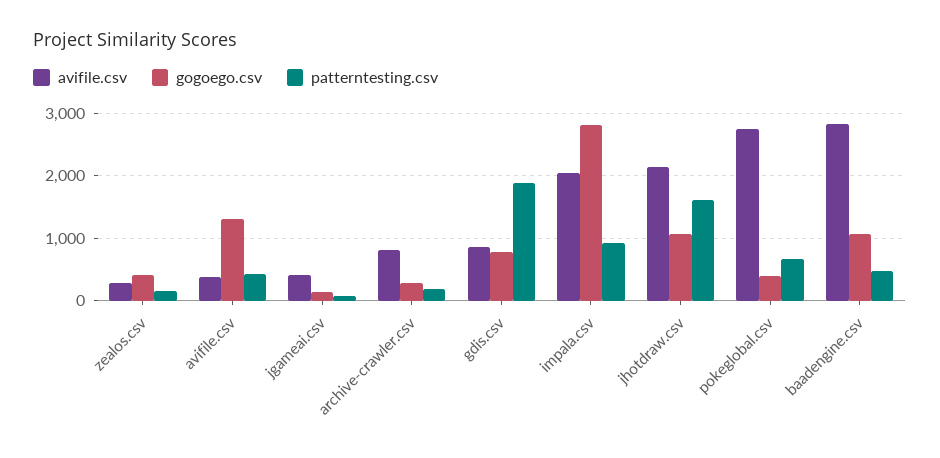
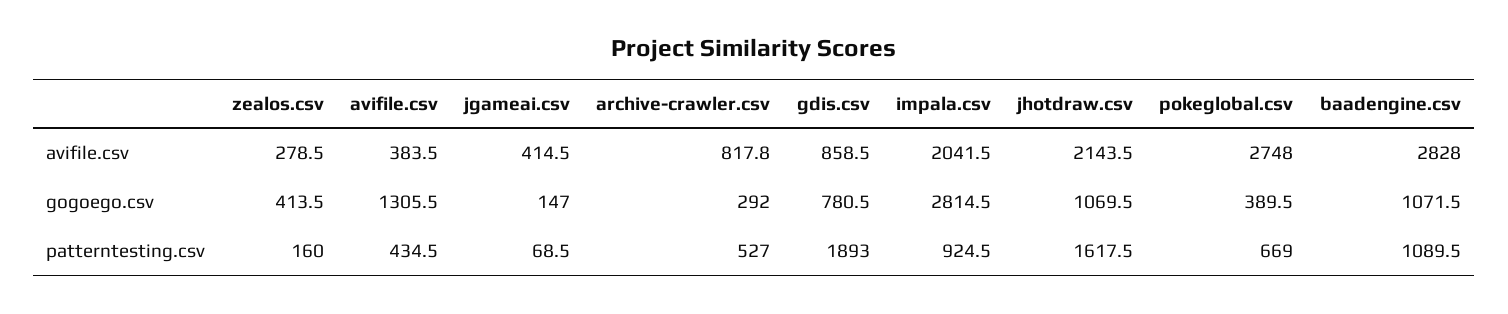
patterntesting.csv, archive-crawler.csv: 200 -> 527
patterntesting.csv, baadengine.csv: 500 -> 1089.5

